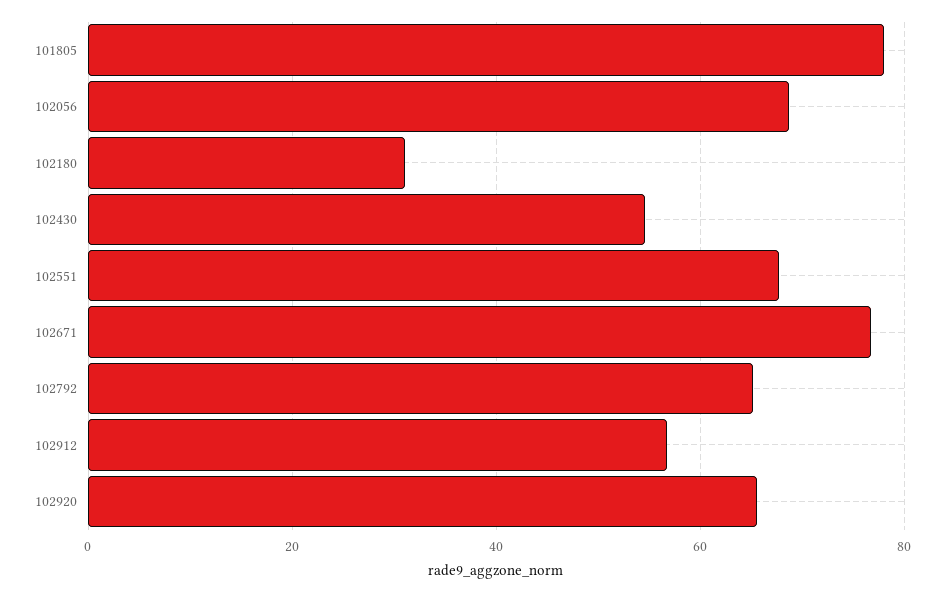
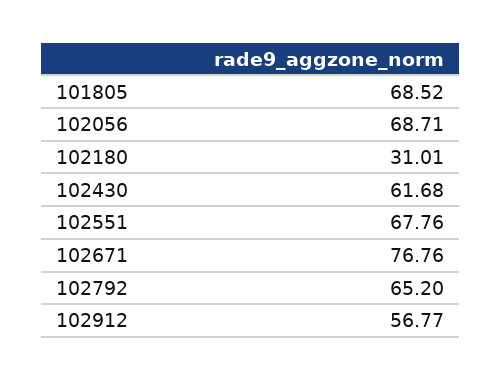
101805: 78 -> 68.52
102430: 54 -> 61.68
102920: 66 -> none

